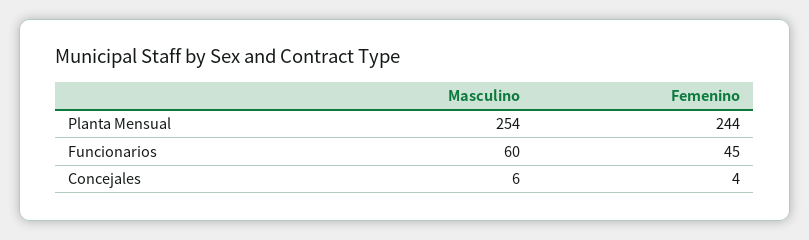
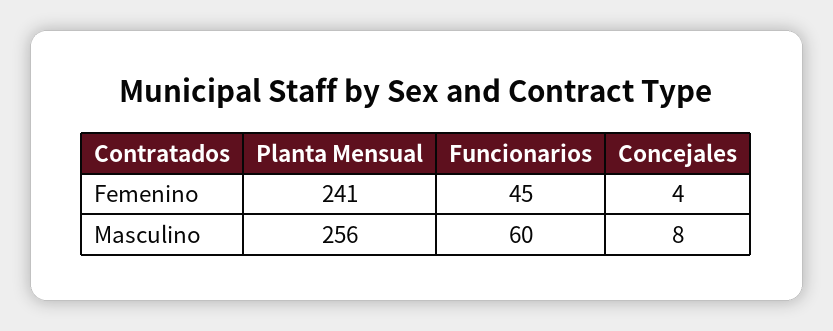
Masculino, Planta Mensual: 254 -> 256
Femenino, Planta Mensual: 244 -> 241
Masculino, Concejales: 6 -> 8

